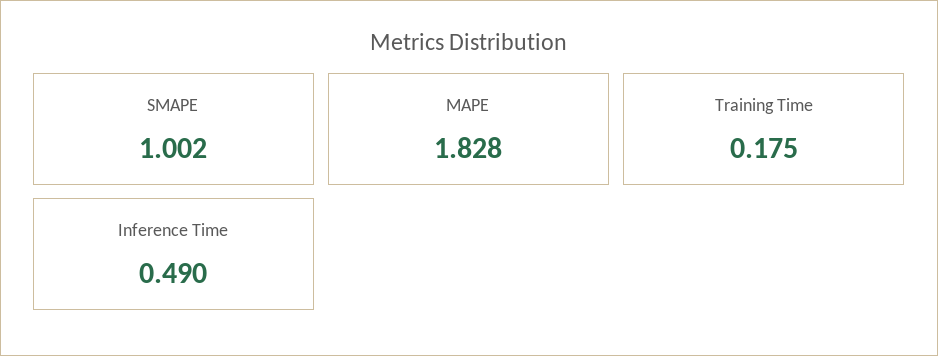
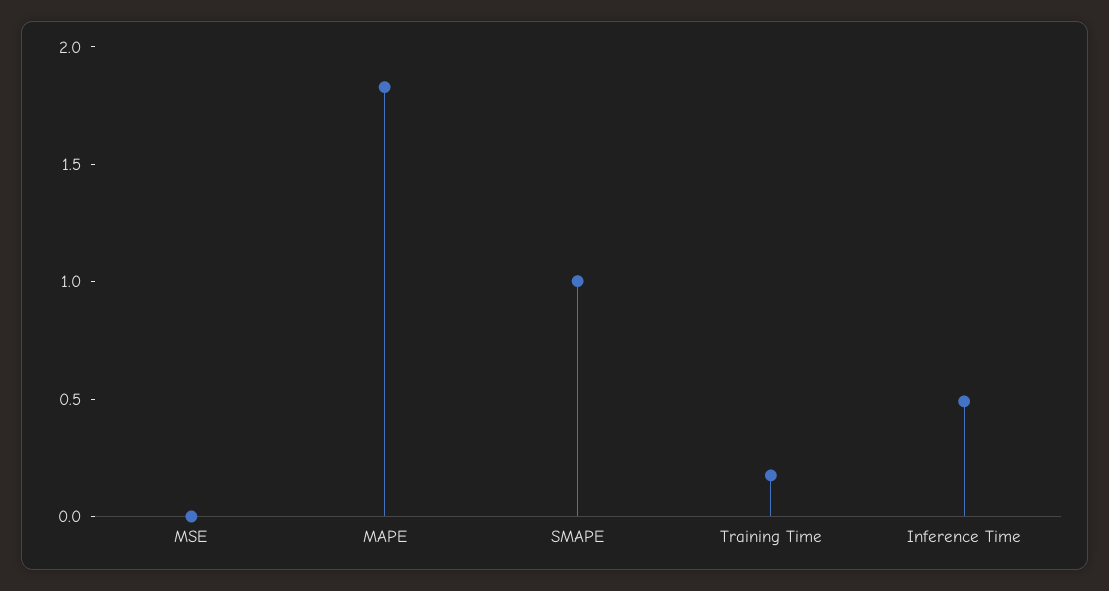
MSE: none -> 0

